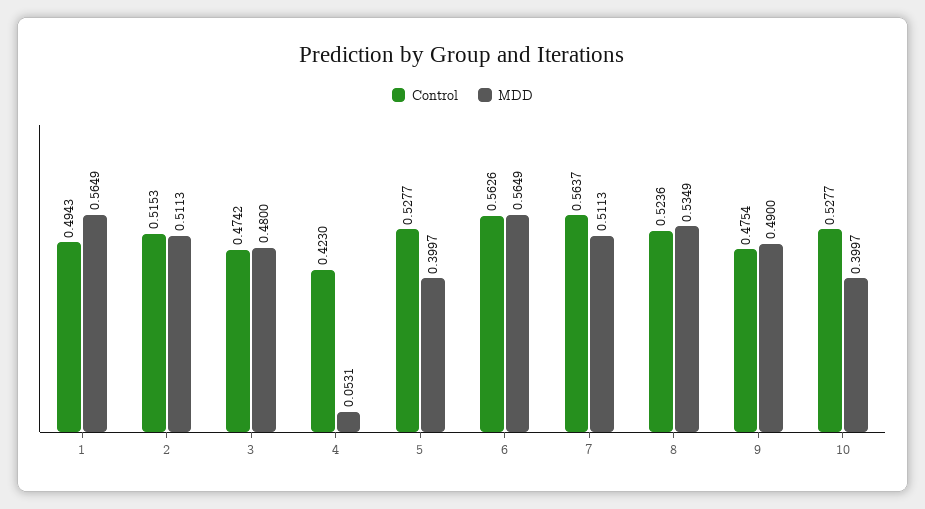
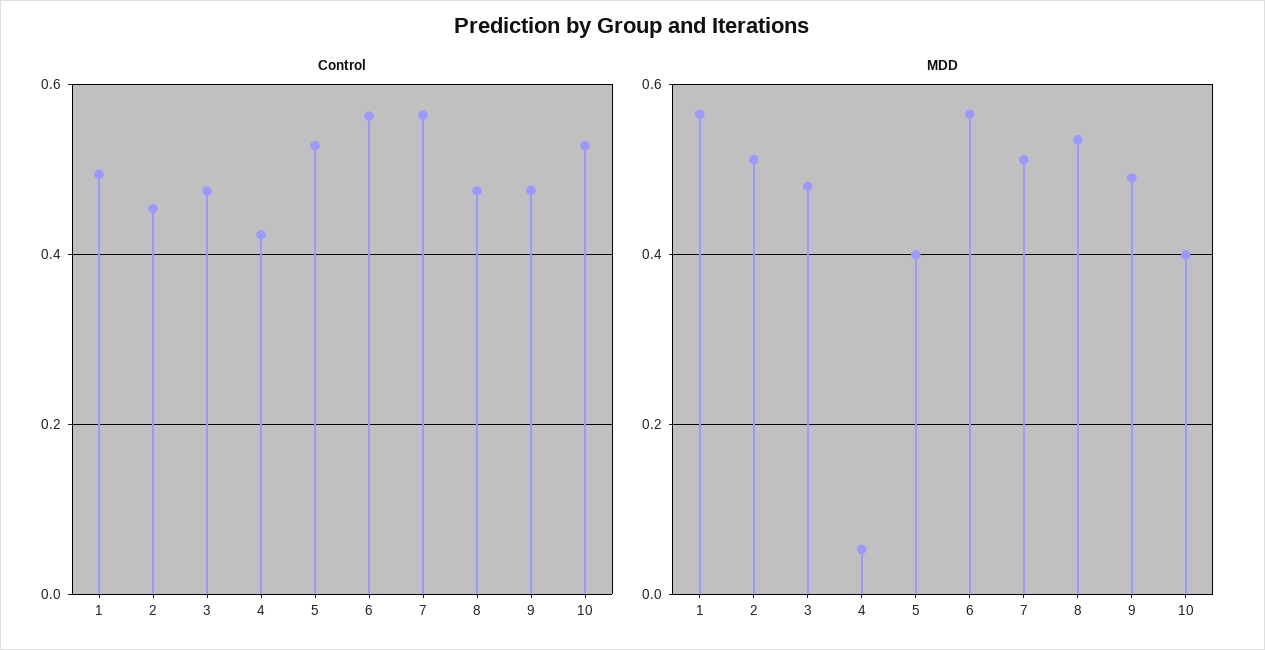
Control, 2: 0.5153 -> 0.46
Control, 8: 0.5236 -> 0.48

